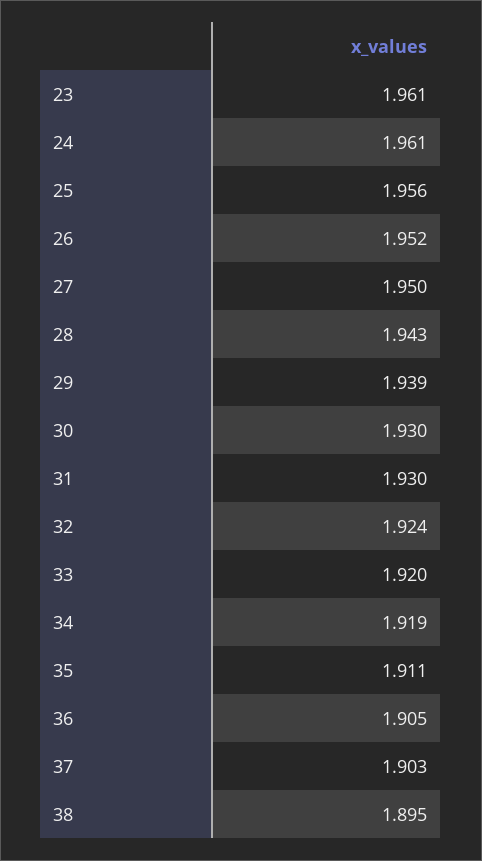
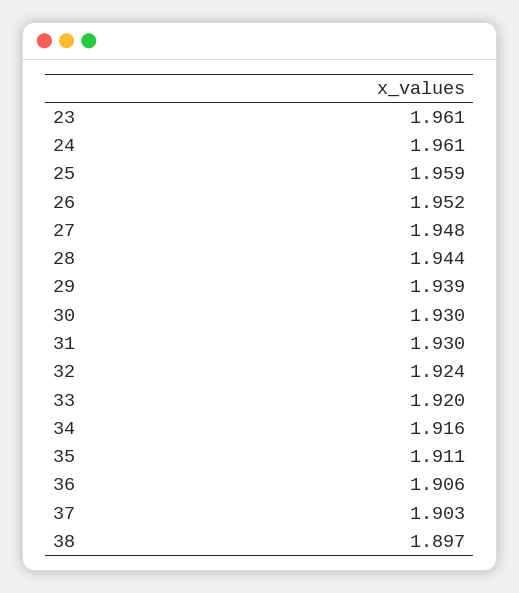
25: 1.956 -> 1.959
27: 1.95 -> 1.948
28: 1.943 -> 1.944
34: 1.919 -> 1.916
36: 1.905 -> 1.906
38: 1.895 -> 1.897

